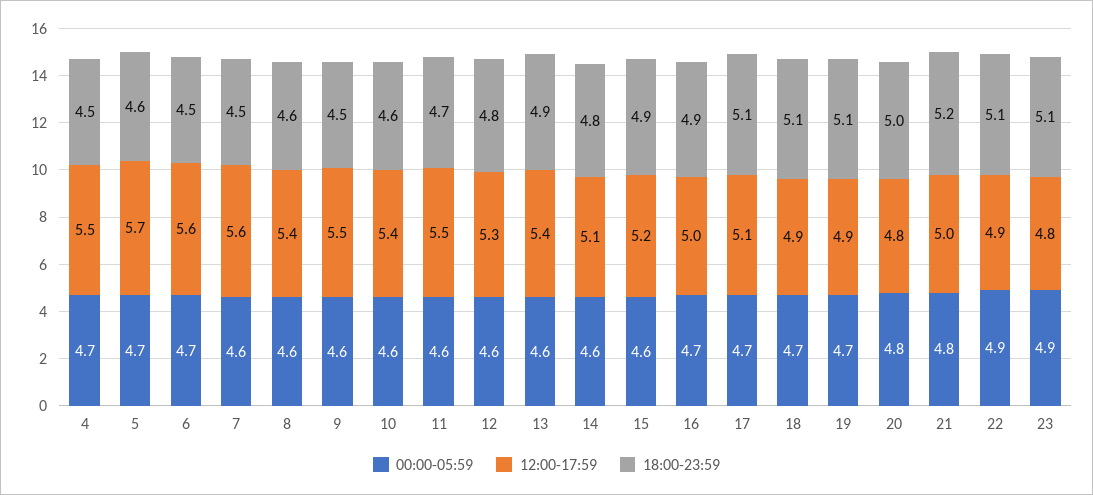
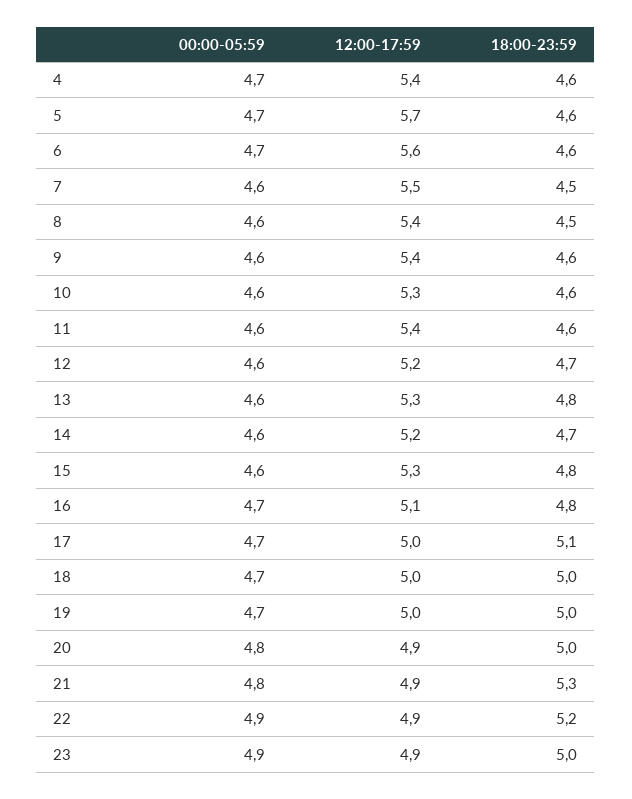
12:00-17:59, 4: 5.5 -> 5.4
18:00-23:59, 4: 4.5 -> 4.6
18:00-23:59, 6: 4.5 -> 4.6
12:00-17:59, 7: 5.6 -> 5.5
18:00-23:59, 8: 4.6 -> 4.5
12:00-17:59, 9: 5.5 -> 5.4
18:00-23:59, 9: 4.5 -> 4.6
12:00-17:59, 10: 5.4 -> 5.3
12:00-17:59, 11: 5.5 -> 5.4
18:00-23:59, 11: 4.7 -> 4.6
12:00-17:59, 12: 5.3 -> 5.2
18:00-23:59, 12: 4.8 -> 4.7
12:00-17:59, 13: 5.4 -> 5.3
18:00-23:59, 13: 4.9 -> 4.8
12:00-17:59, 14: 5.1 -> 5.2
18:00-23:59, 14: 4.8 -> 4.7
12:00-17:59, 15: 5.2 -> 5.3
18:00-23:59, 15: 4.9 -> 4.8
12:00-17:59, 16: 5 -> 5.1
18:00-23:59, 16: 4.9 -> 4.8
12:00-17:59, 17: 5.1 -> 5
12:00-17:59, 18: 4.9 -> 5
18:00-23:59, 18: 5.1 -> 5
12:00-17:59, 19: 4.9 -> 5
18:00-23:59, 19: 5.1 -> 5
12:00-17:59, 20: 4.8 -> 4.9
12:00-17:59, 21: 5 -> 4.9
18:00-23:59, 21: 5.2 -> 5.3
18:00-23:59, 22: 5.1 -> 5.2
12:00-17:59, 23: 4.8 -> 4.9
18:00-23:59, 23: 5.1 -> 5

